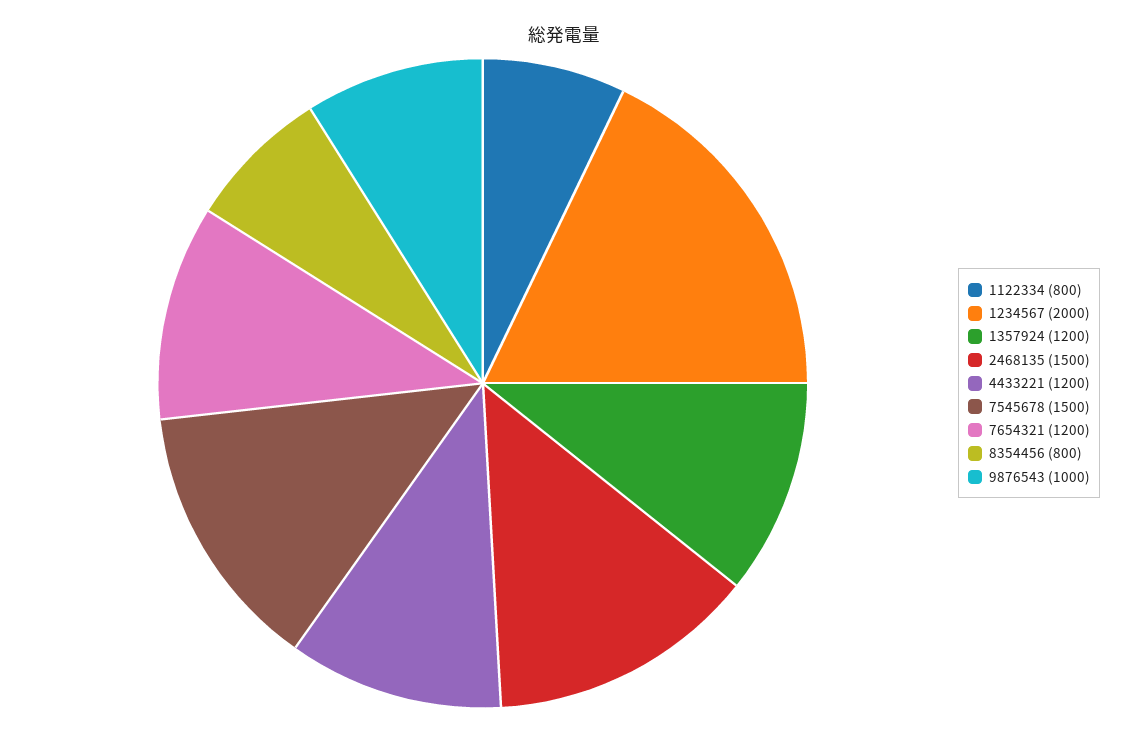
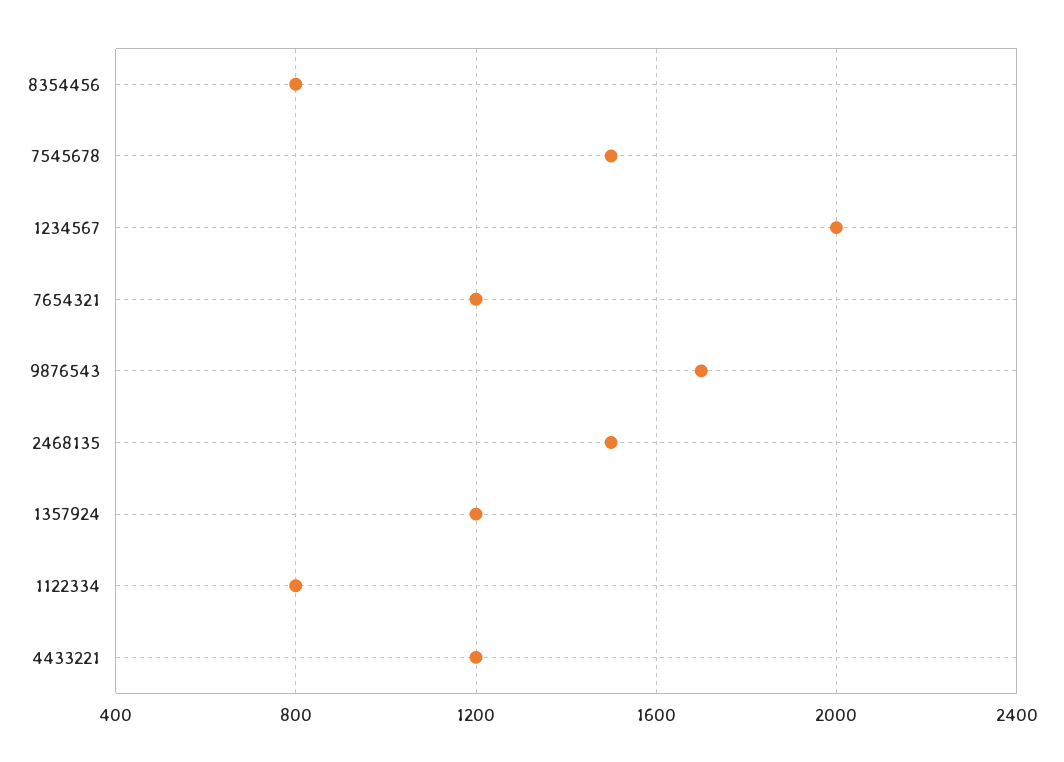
9876543: 1000 -> 1700

